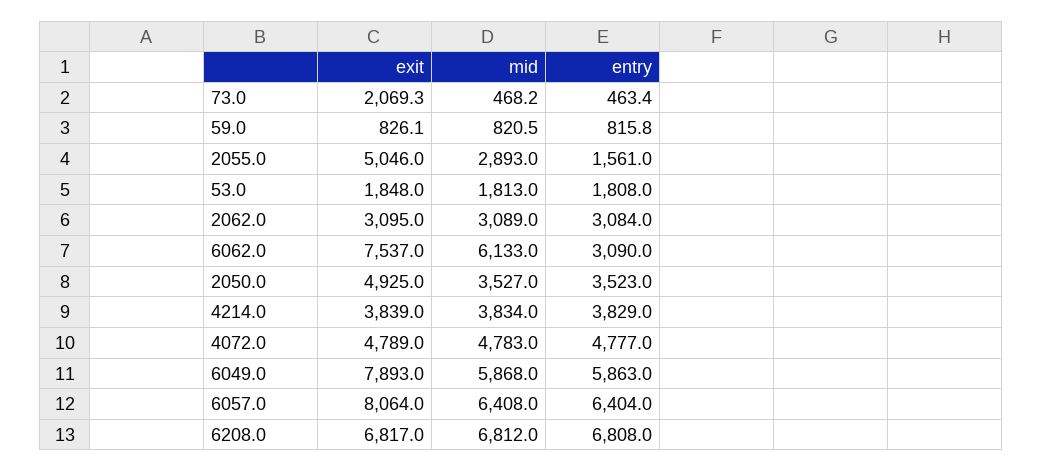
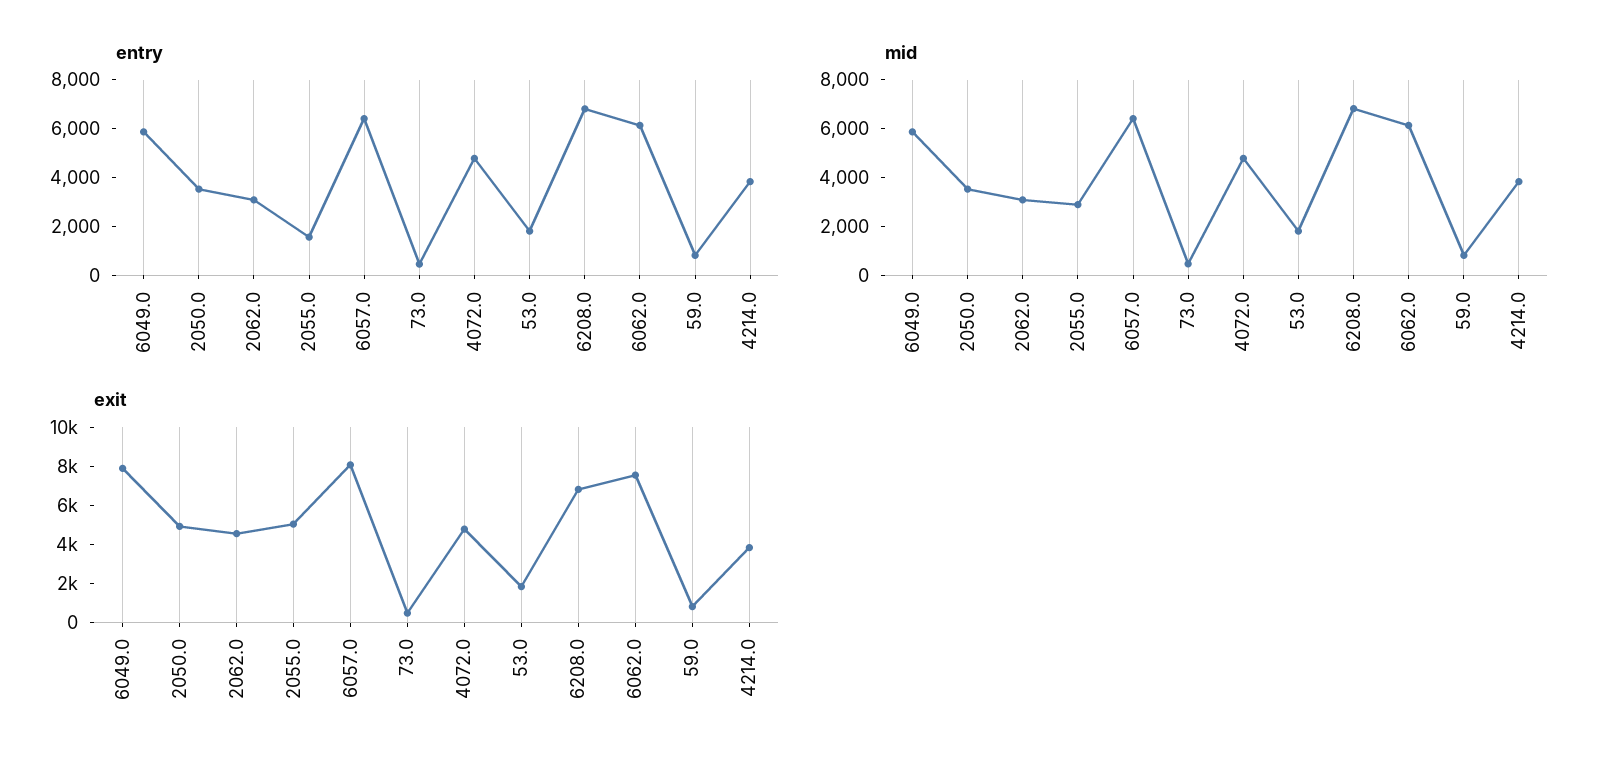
exit, 73.0: 2069.3 -> 500
exit, 2062.0: 3095 -> 4500
entry, 6062.0: 3090 -> 6000

